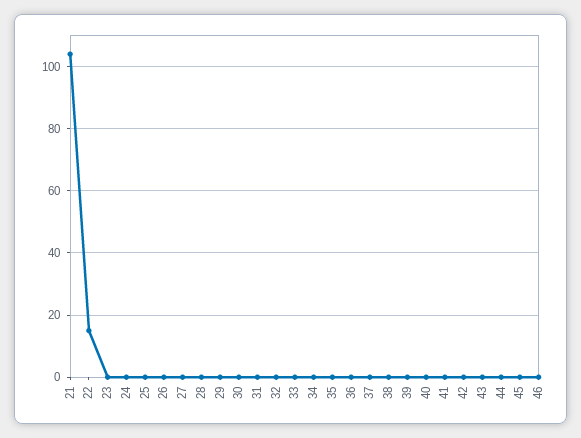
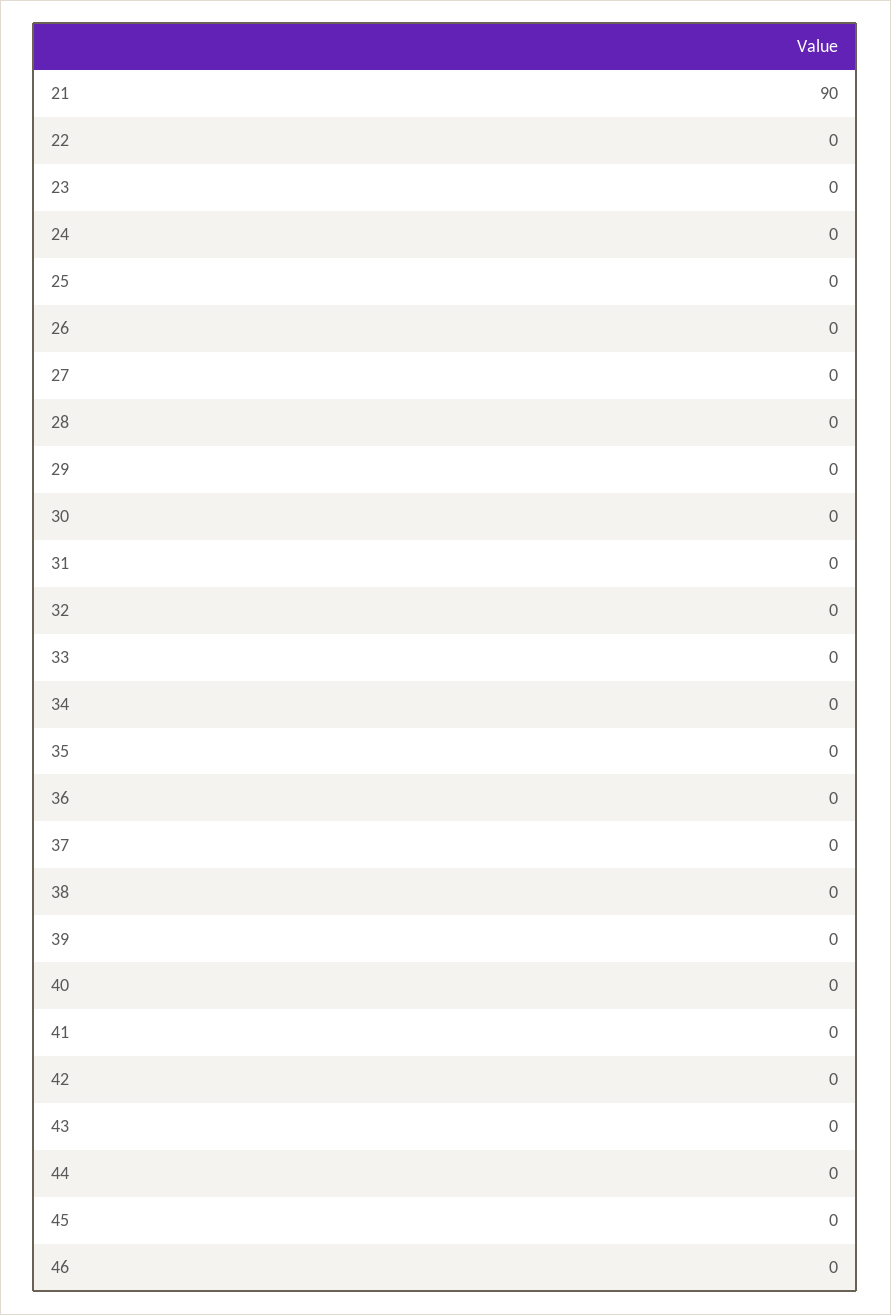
21: 105 -> 90
22: 15 -> 0

